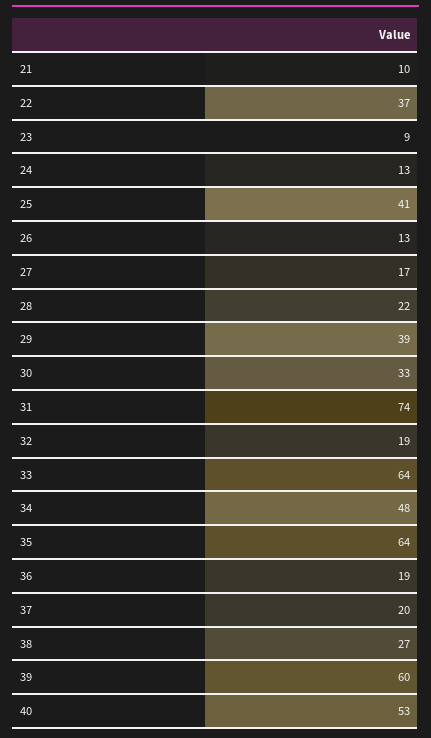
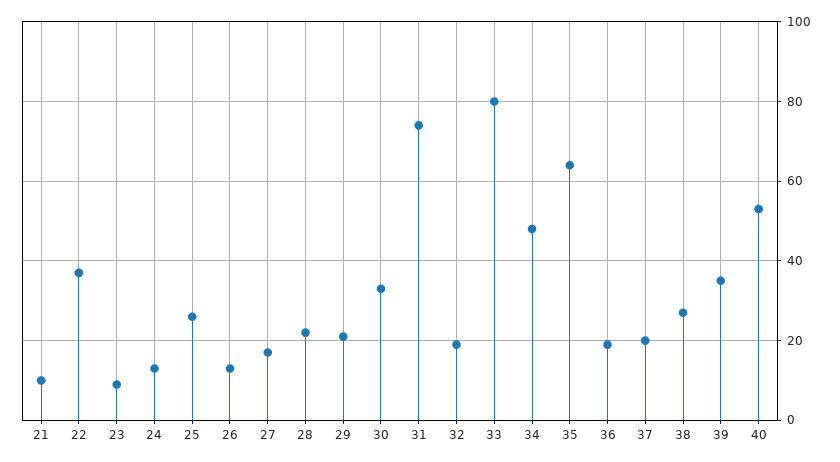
25: 41 -> 25
29: 39 -> 20
33: 64 -> 80
39: 60 -> 35

